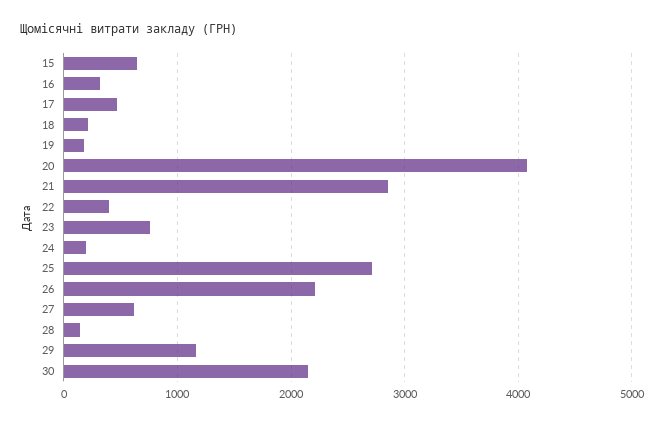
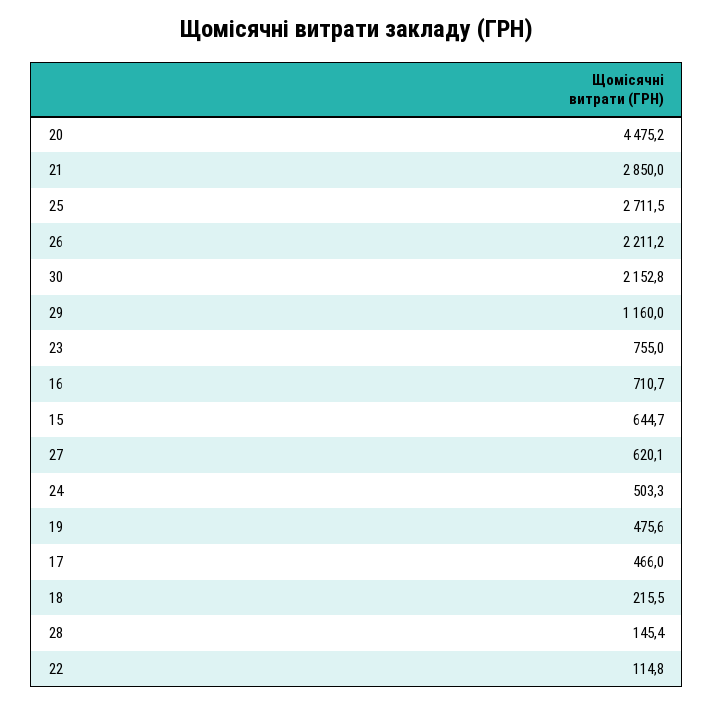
16: 300 -> 710.7
19: 200 -> 475.6
20: 4100 -> 4475.2
22: 400 -> 114.8
24: 200 -> 503.3

